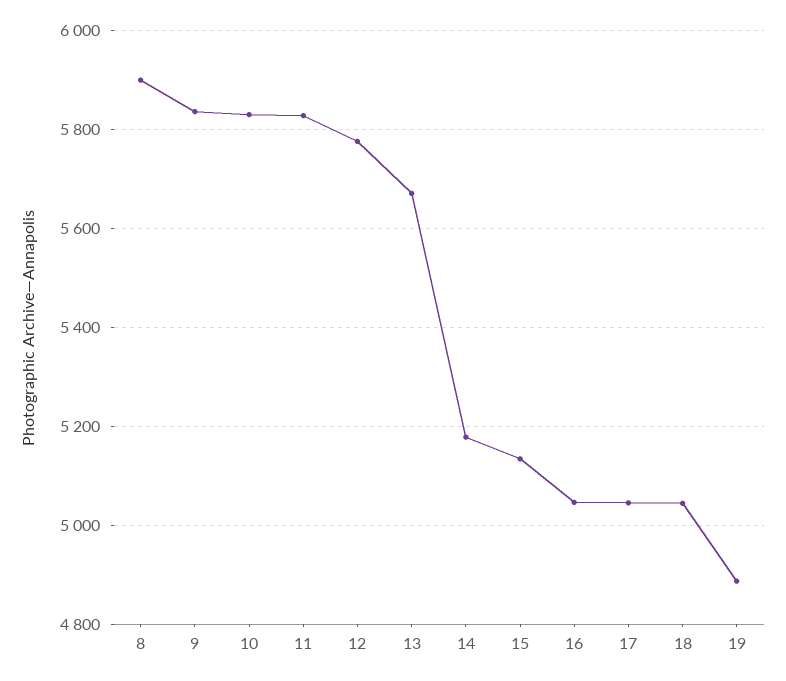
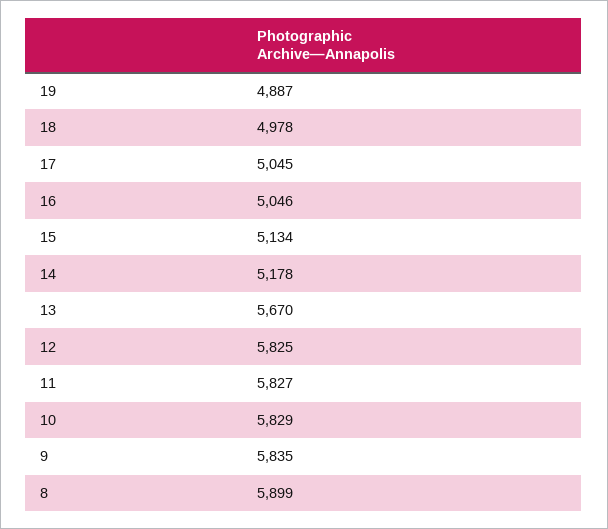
12: 5780 -> 5825
18: 5040 -> 4978

